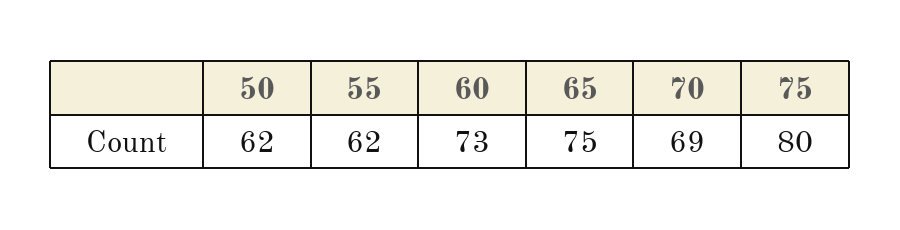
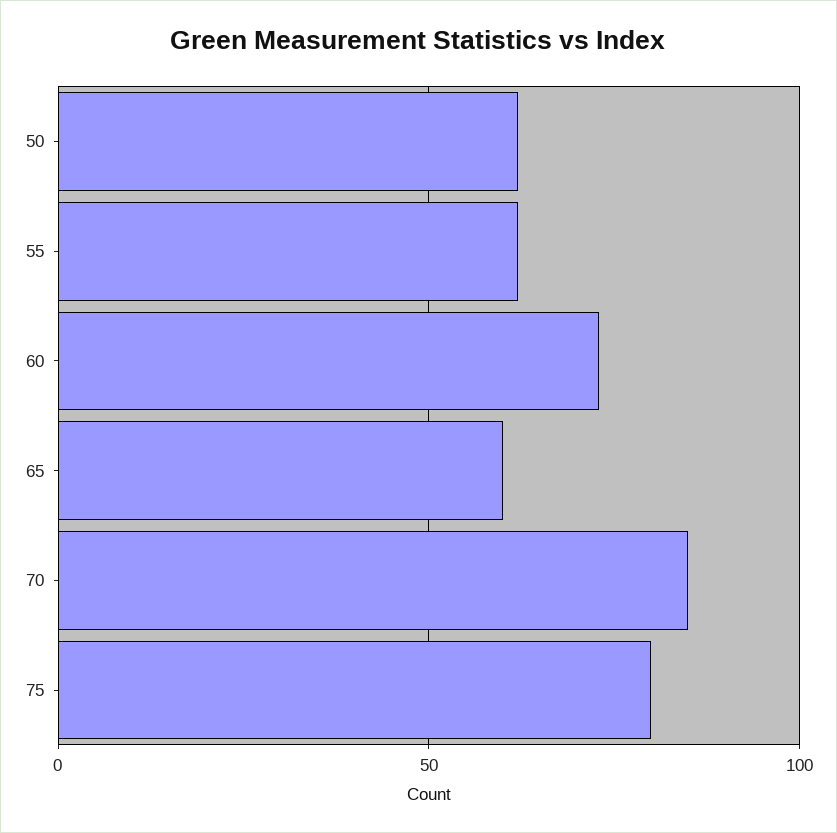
65: 75 -> 60
70: 69 -> 85

